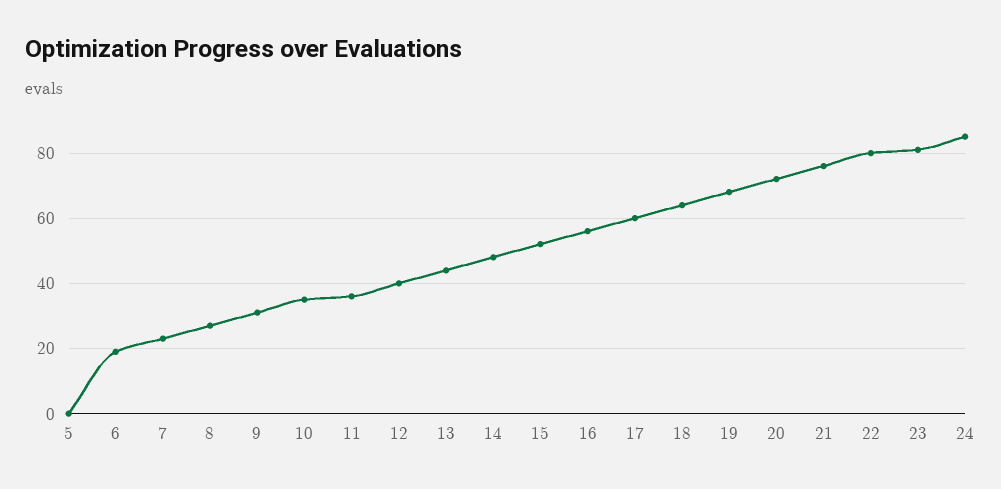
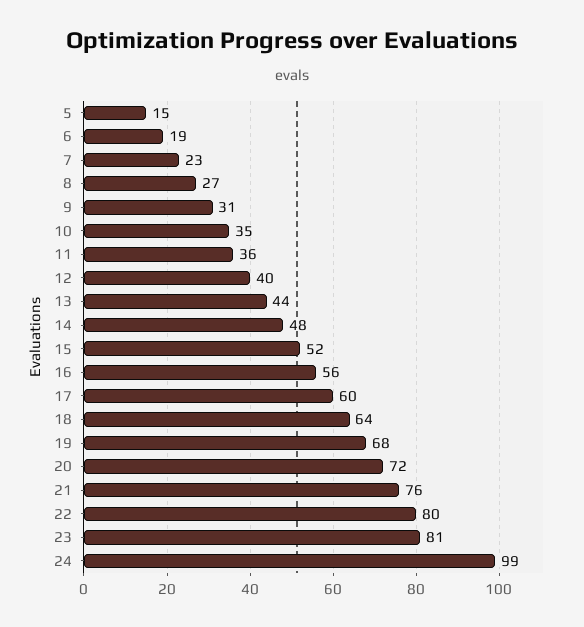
5: 0 -> 15
24: 85 -> 99

